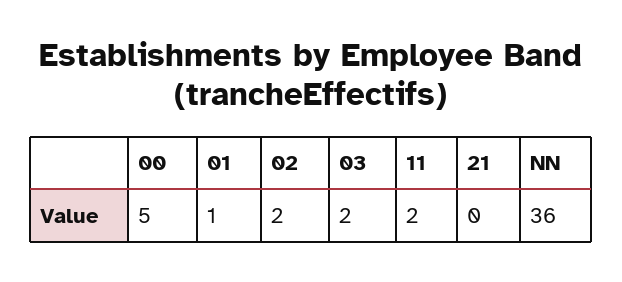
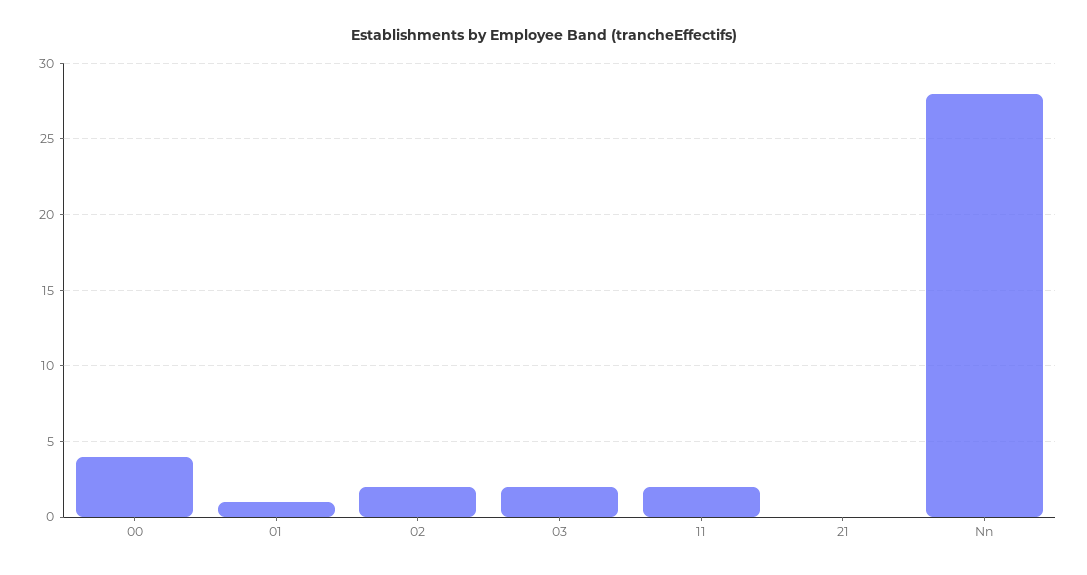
00: 5 -> 4
NN: 36 -> 28

